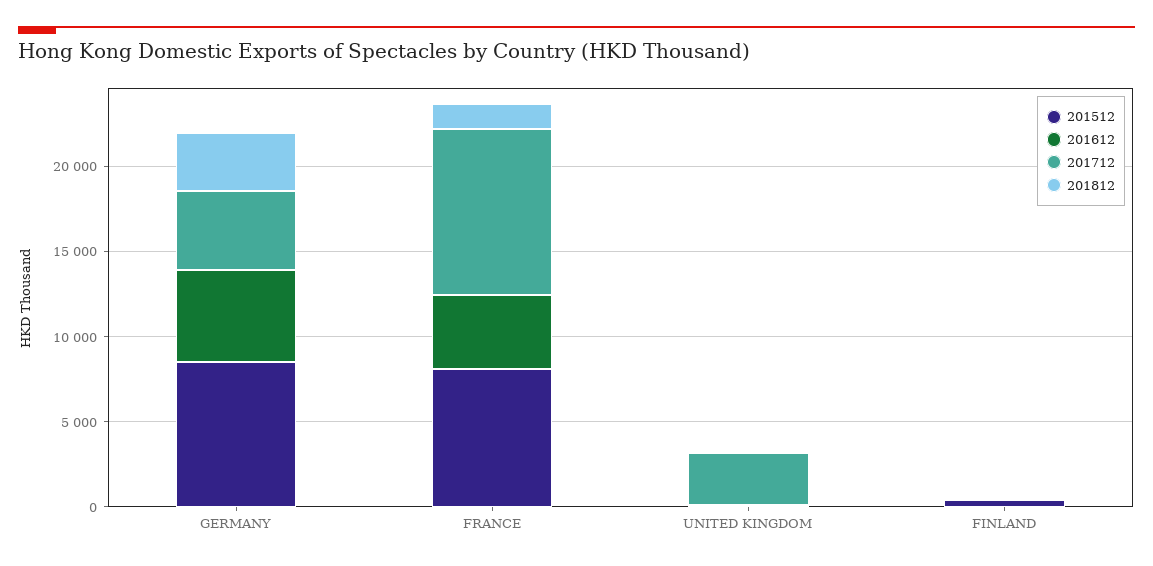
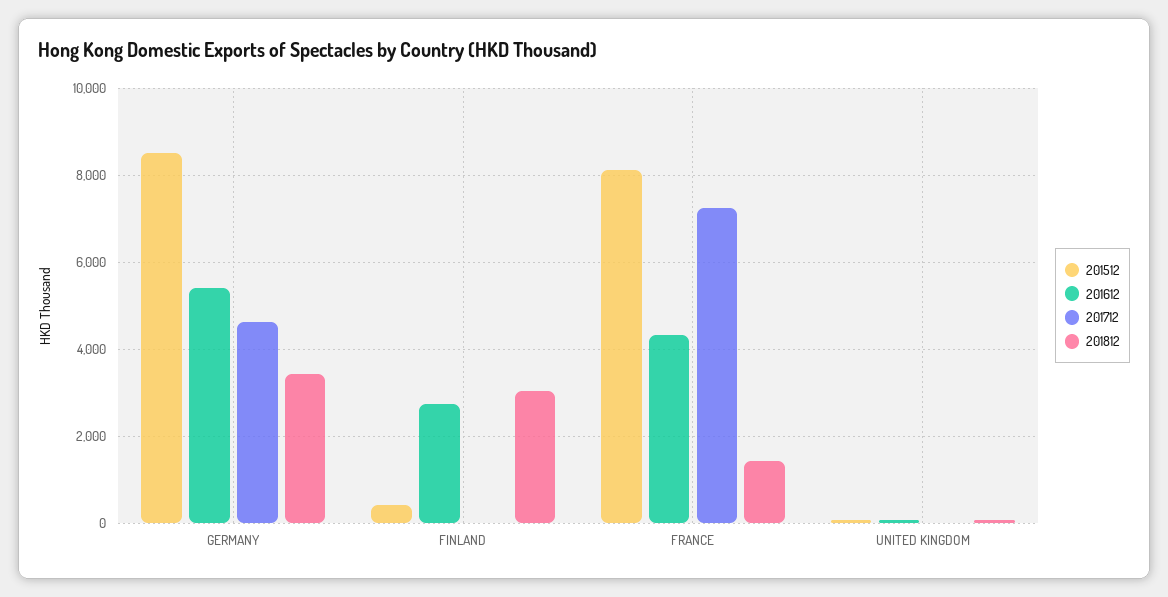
201712, FRANCE: 10000 -> 7200
201712, UNITED KINGDOM: 3000 -> 0
201612, FINLAND: 0 -> 2800
201812, FINLAND: 0 -> 3000

